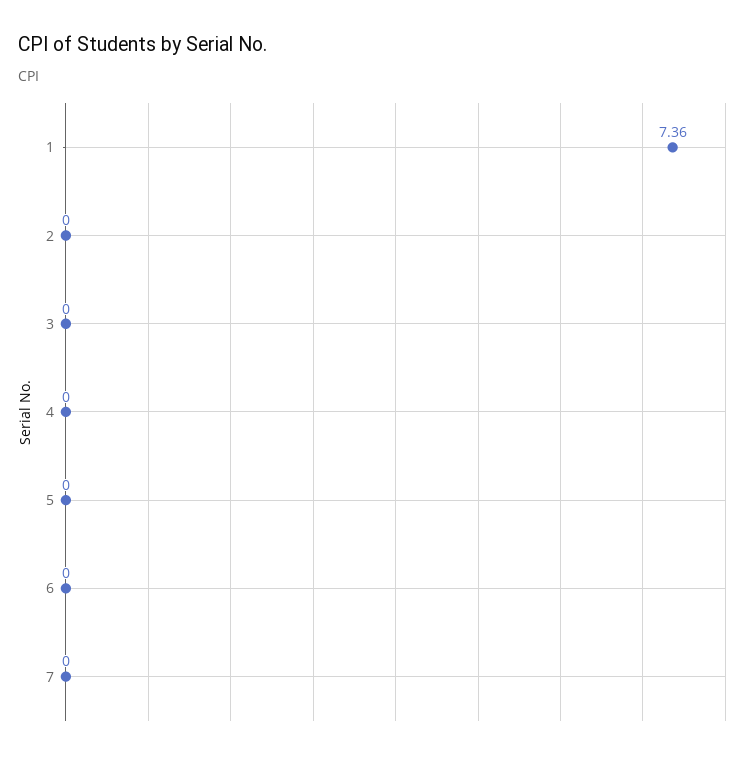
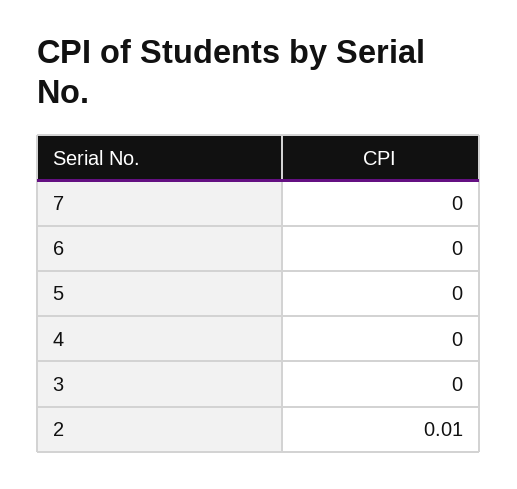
1: 7.36 -> none
2: 0 -> 0.01

